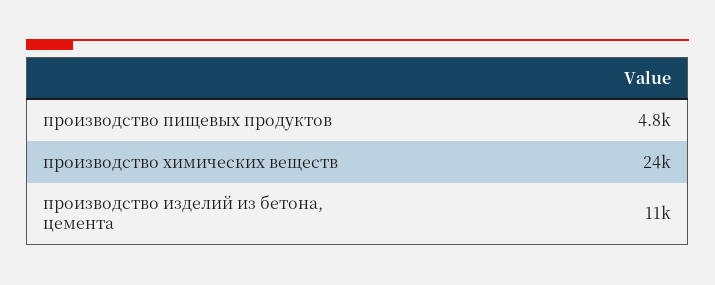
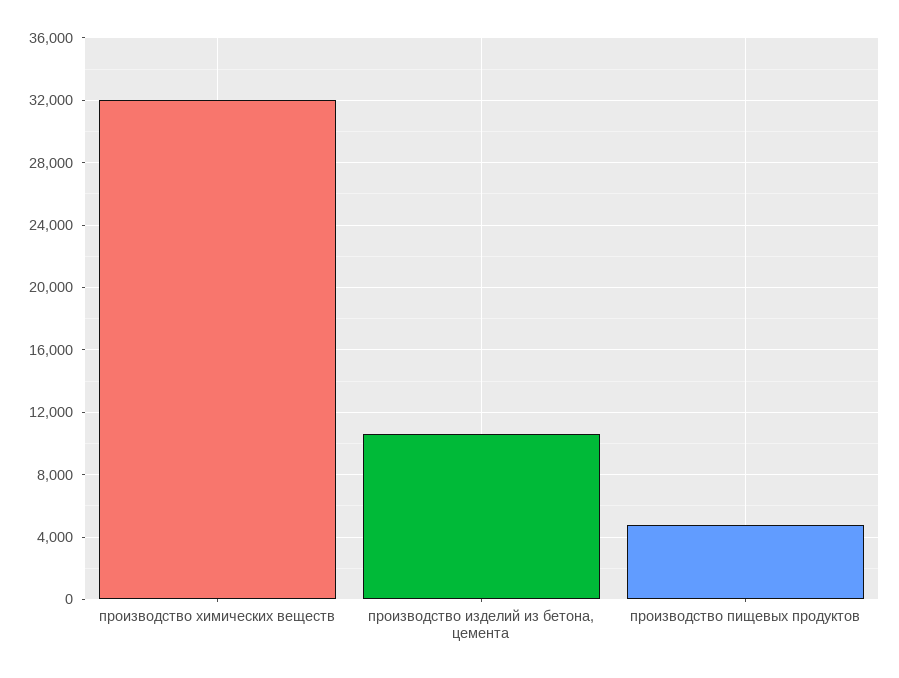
производство химических веществ: 24000 -> 32000

